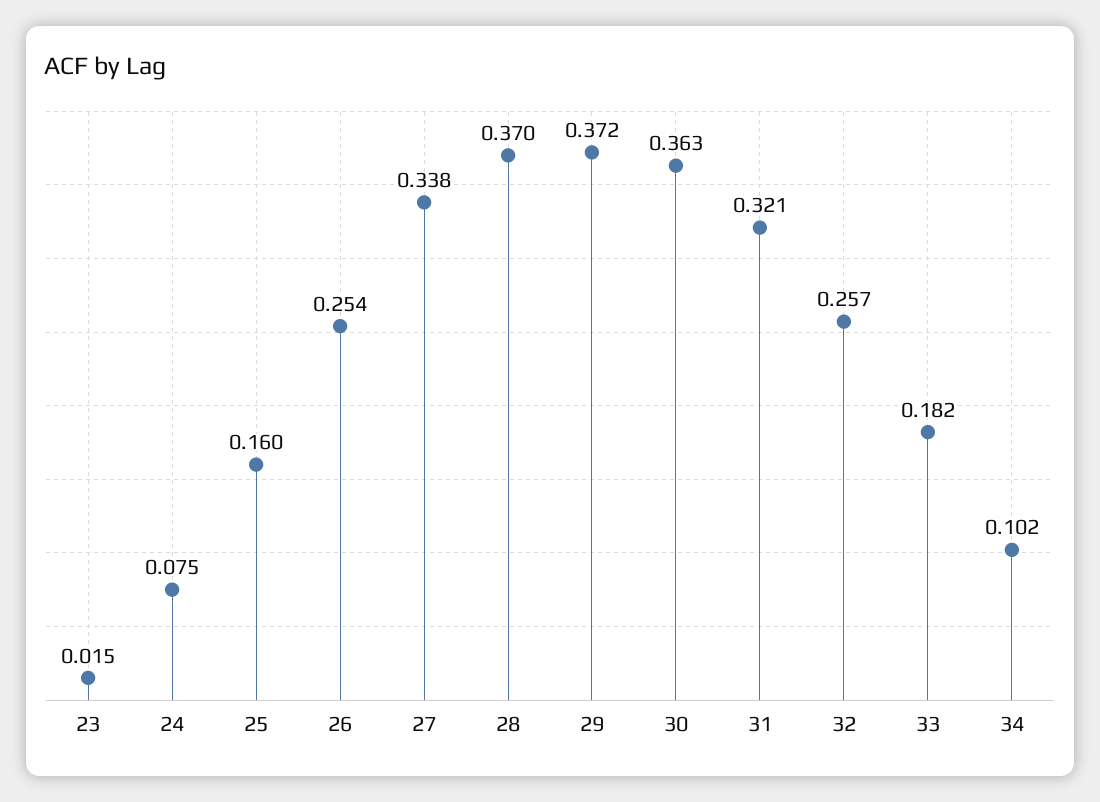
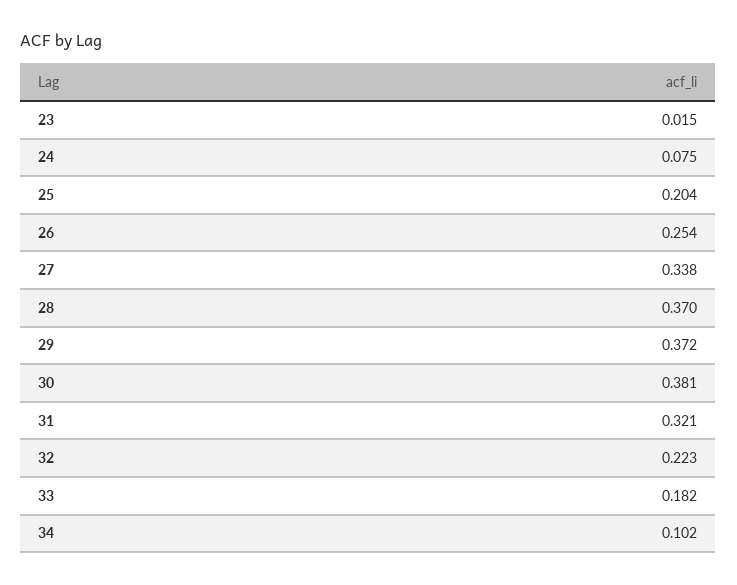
25: 0.16 -> 0.204
30: 0.363 -> 0.381
32: 0.257 -> 0.223

